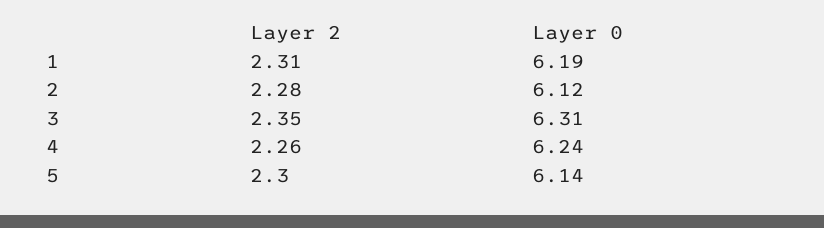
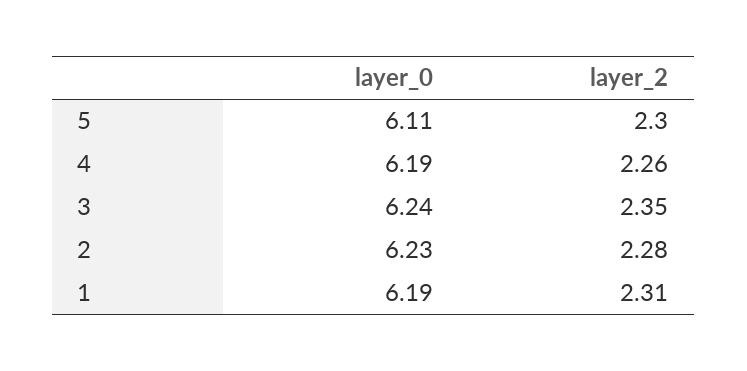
Layer 0, 2: 6.12 -> 6.23
Layer 0, 3: 6.31 -> 6.24
Layer 0, 4: 6.24 -> 6.19
Layer 0, 5: 6.14 -> 6.11

